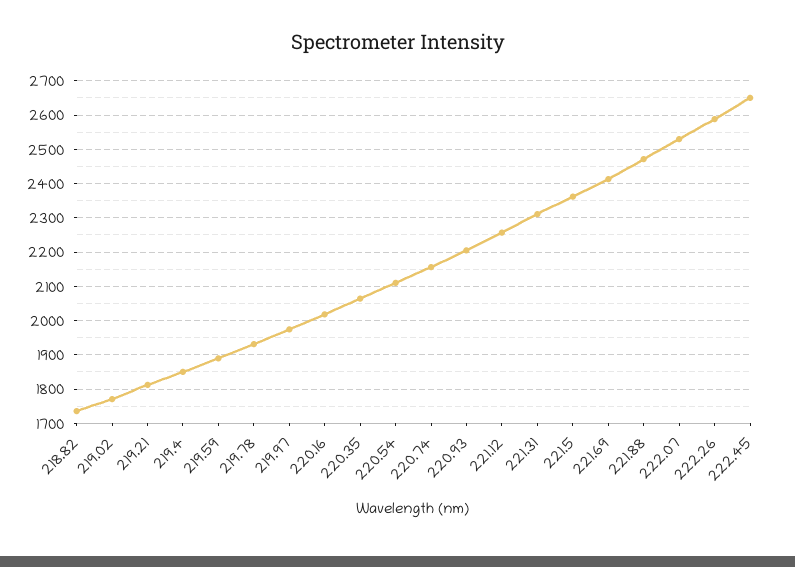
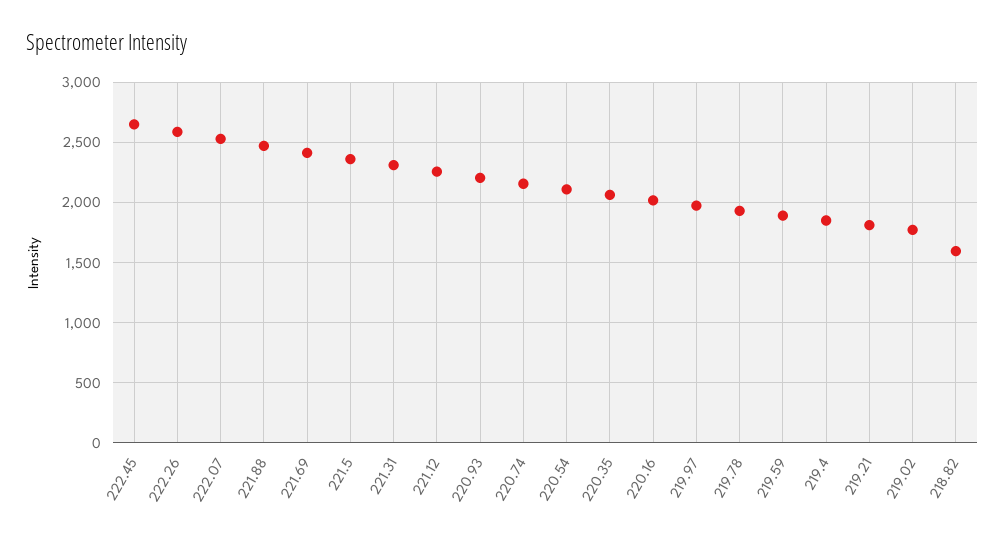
218.82: 1740 -> 1600

